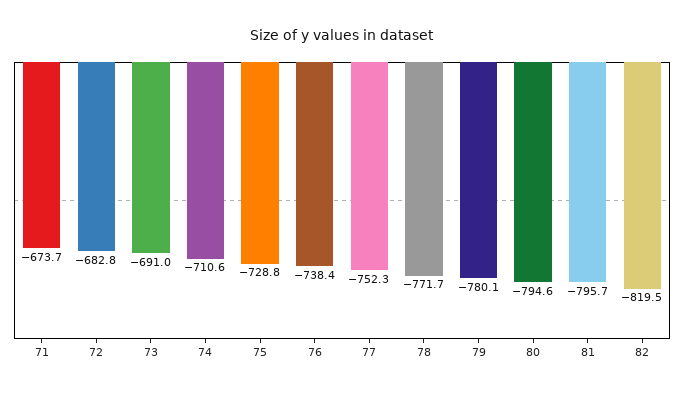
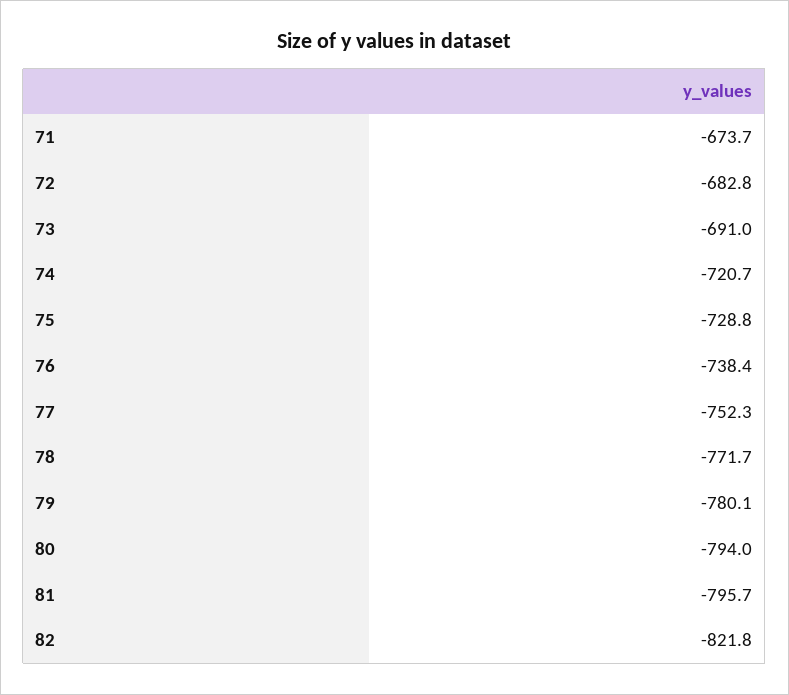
74: -710.6 -> -720.7
80: -794.6 -> -794
82: -819.5 -> -821.8

